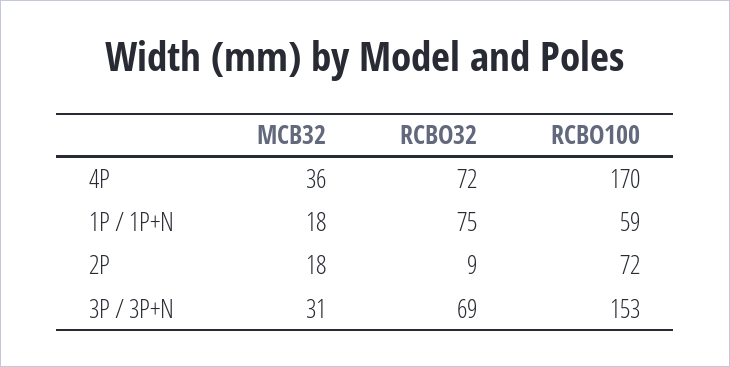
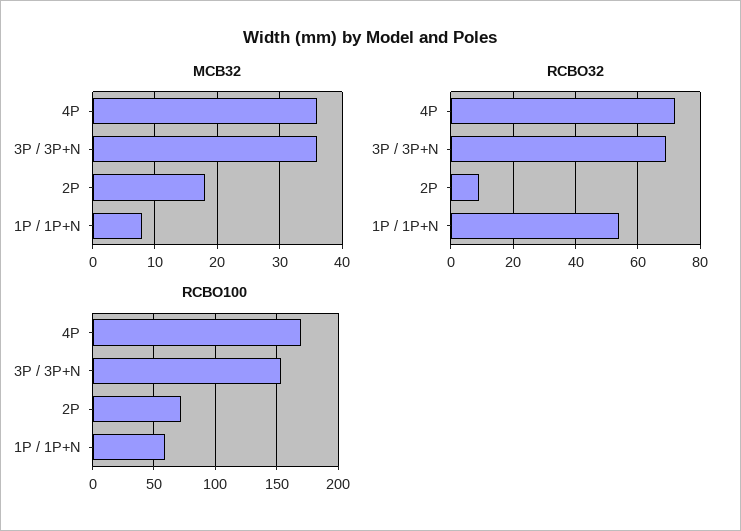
MCB32, 1P / 1P+N: 18 -> 8
RCBO32, 1P / 1P+N: 75 -> 55
MCB32, 3P / 3P+N: 31 -> 36

